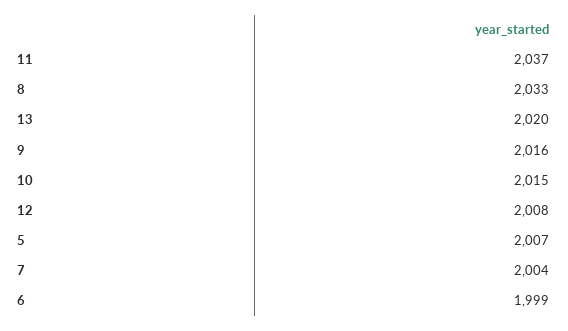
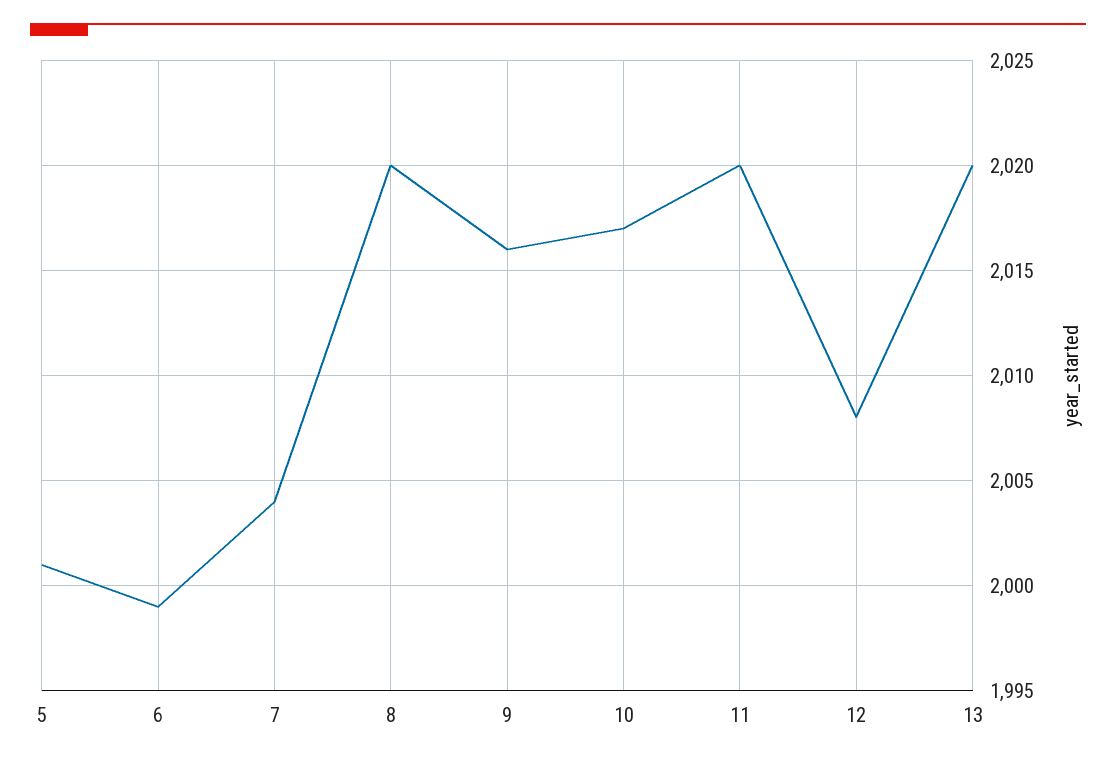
11: 2037 -> 2020
8: 2033 -> 2020
10: 2015 -> 2017
5: 2007 -> 2001

